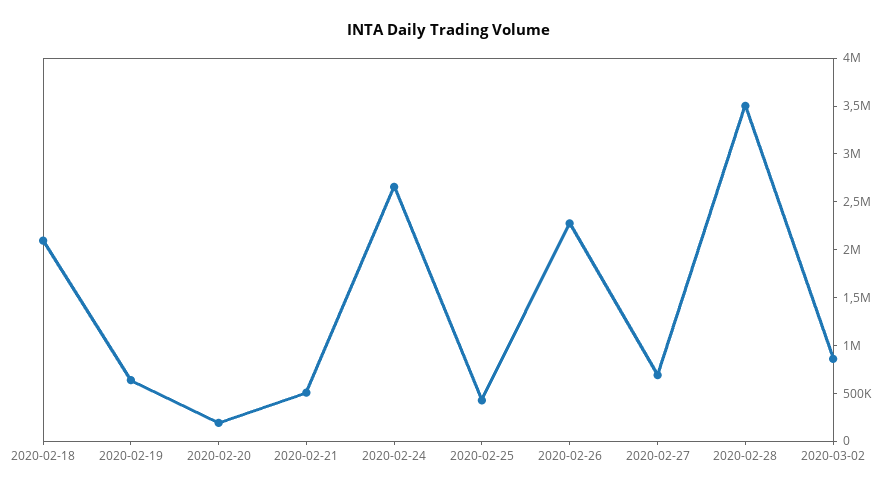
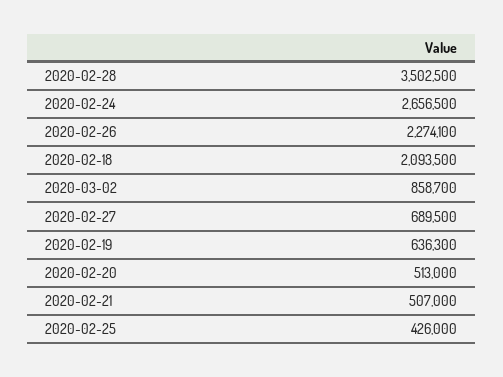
2020-02-20: 200000 -> 513000

